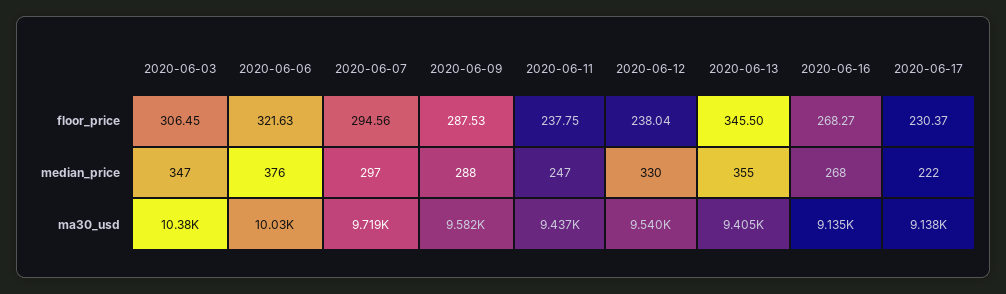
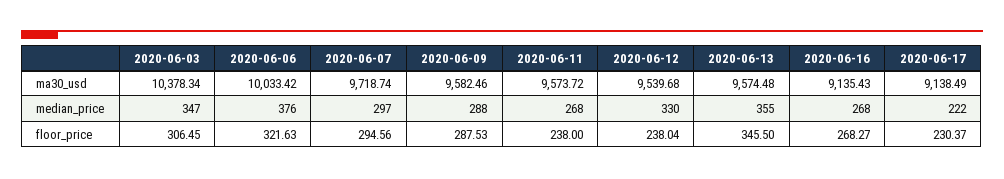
2020-06-11, floor_price: 237.75 -> 238
2020-06-11, median_price: 247 -> 268
2020-06-11, ma30_usd: 9437 -> 9573.72
2020-06-13, ma30_usd: 9405 -> 9574.48

